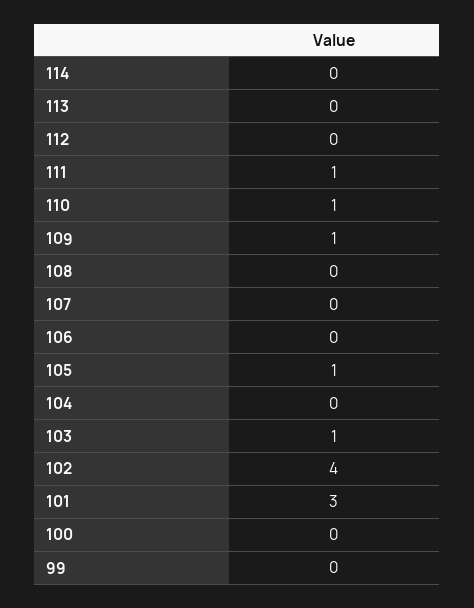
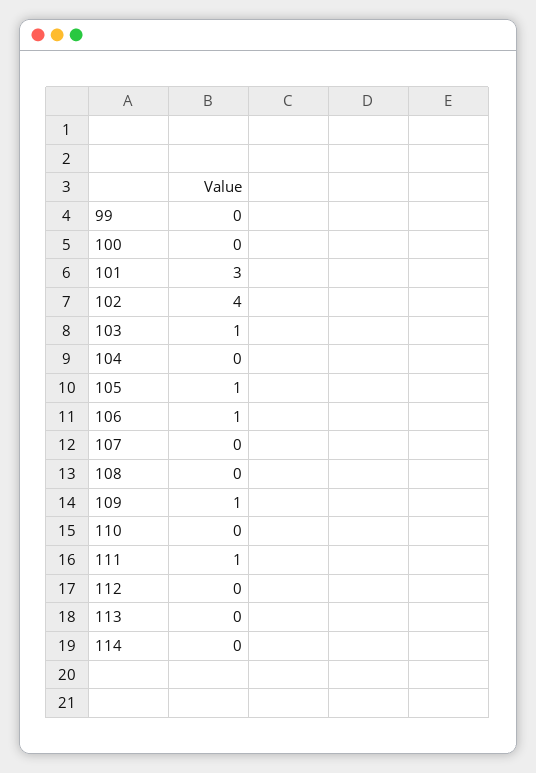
110: 1 -> 0
106: 0 -> 1

